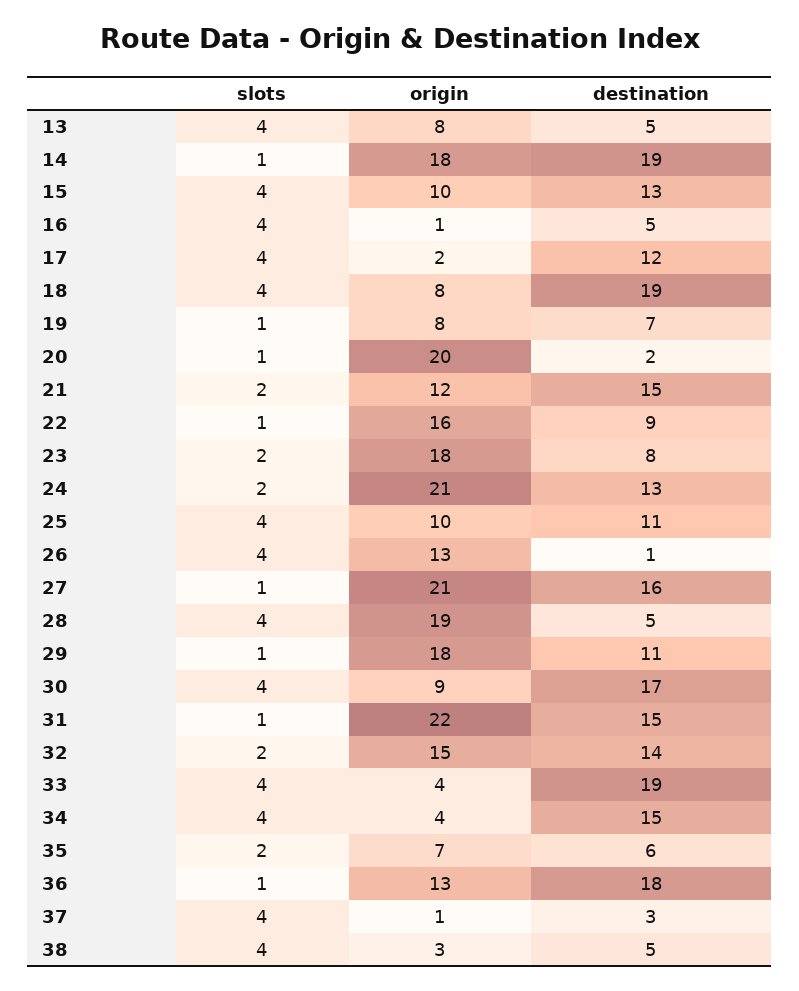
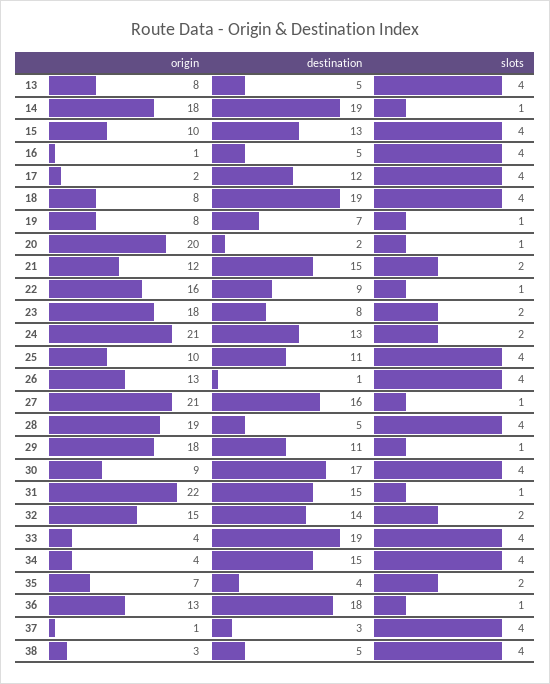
destination, 35: 6 -> 4

